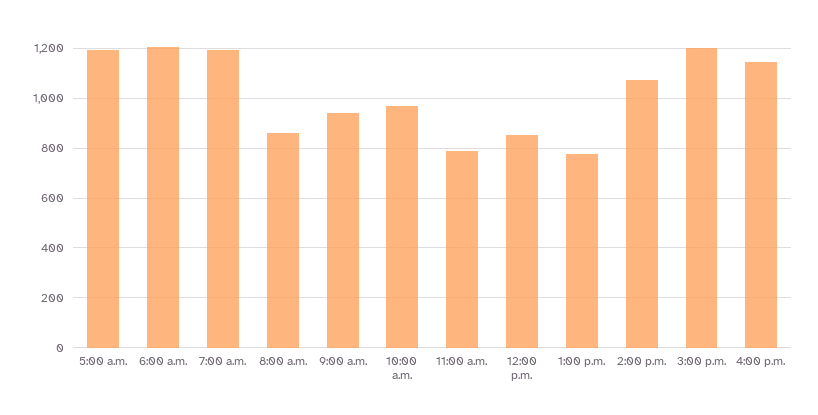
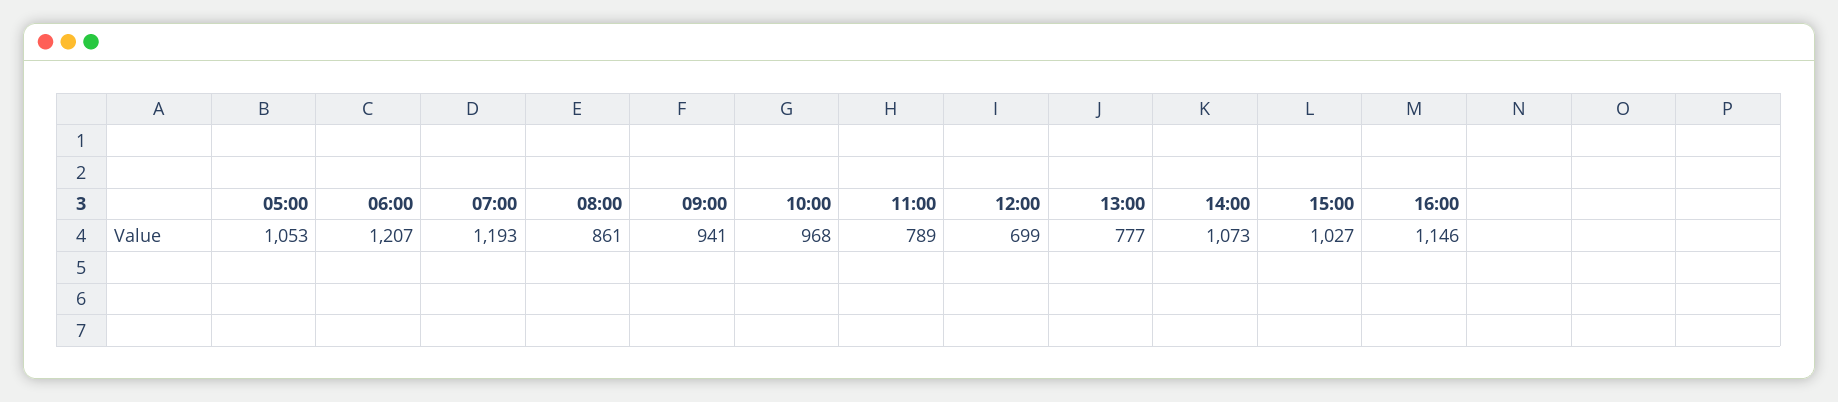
5:00 a.m.: 1200 -> 1053
12:00 p.m.: 850 -> 699
3:00 p.m.: 1200 -> 1027

